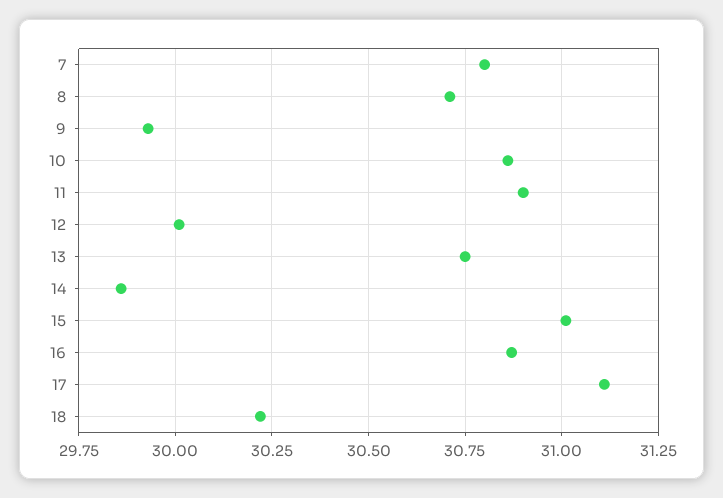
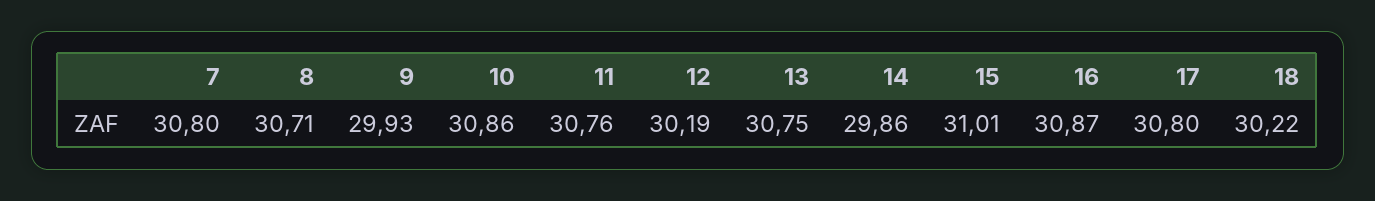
11: 30.9 -> 30.76
12: 30 -> 30.19
17: 31.1 -> 30.8

